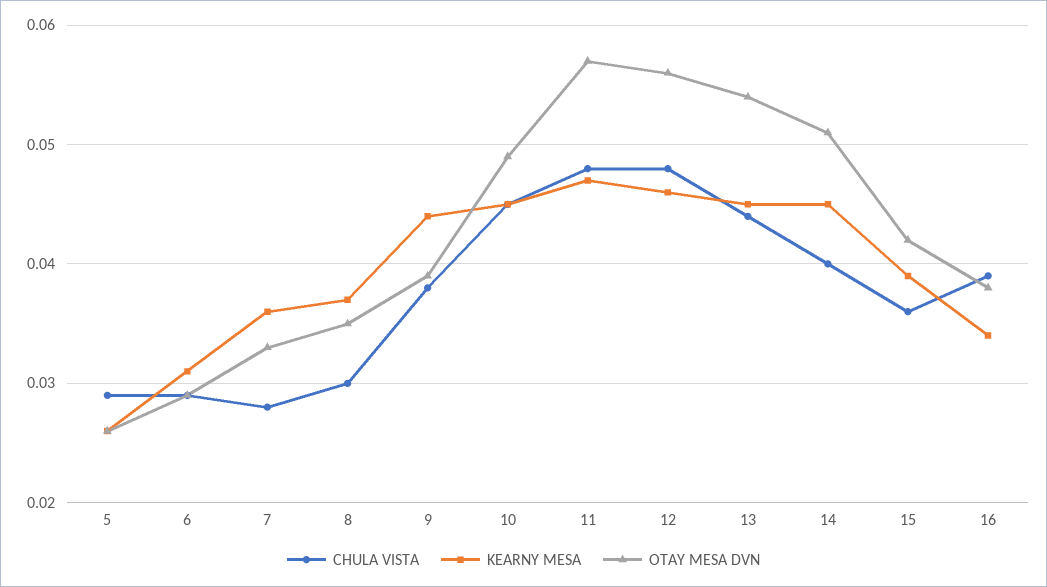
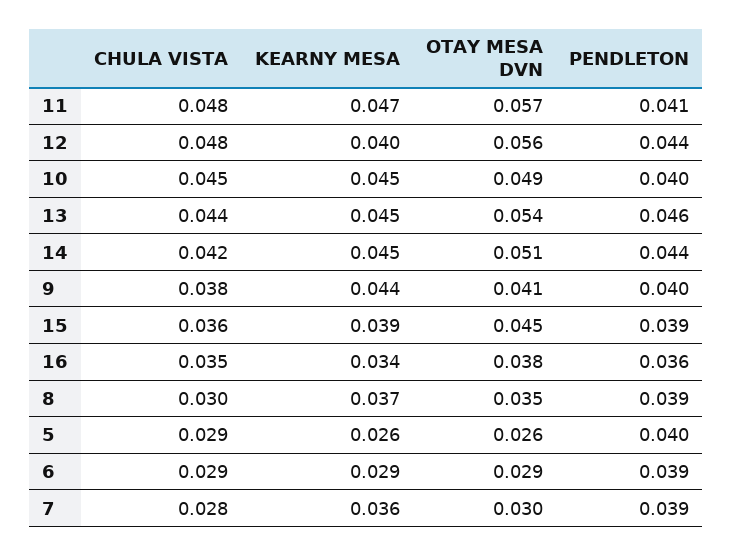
KEARNY MESA, 6: 0.031 -> 0.029
OTAY MESA DVN, 7: 0.033 -> 0.03
OTAY MESA DVN, 9: 0.039 -> 0.041
KEARNY MESA, 12: 0.046 -> 0.04
CHULA VISTA, 14: 0.04 -> 0.042
OTAY MESA DVN, 15: 0.042 -> 0.045
CHULA VISTA, 16: 0.039 -> 0.035
PENDLETON, 11: none -> 0.041
PENDLETON, 12: none -> 0.044
PENDLETON, 10: none -> 0.04
PENDLETON, 13: none -> 0.046
PENDLETON, 14: none -> 0.044
PENDLETON, 9: none -> 0.04
PENDLETON, 15: none -> 0.039
PENDLETON, 16: none -> 0.036
PENDLETON, 8: none -> 0.039
PENDLETON, 5: none -> 0.04
PENDLETON, 6: none -> 0.039
PENDLETON, 7: none -> 0.039

